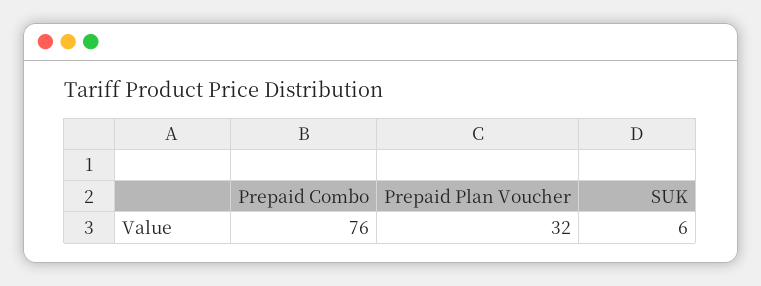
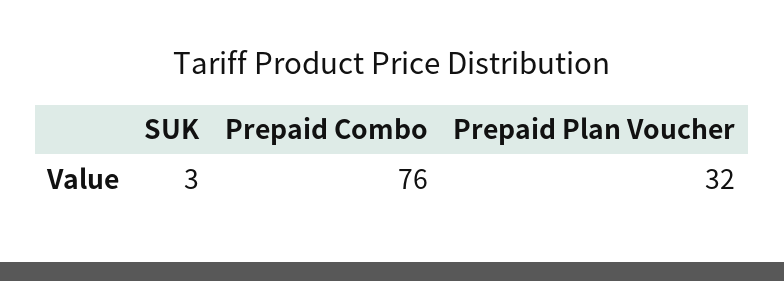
SUK: 6 -> 3

